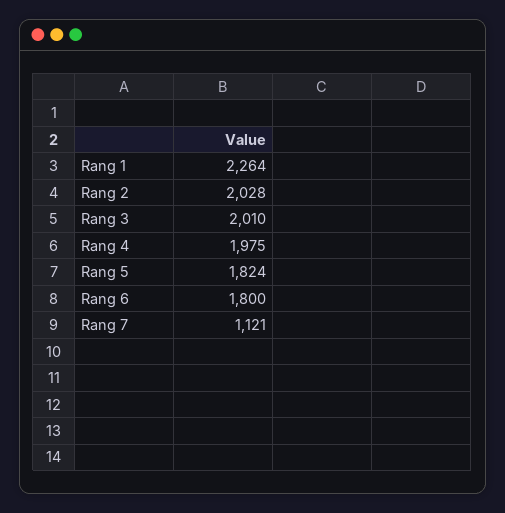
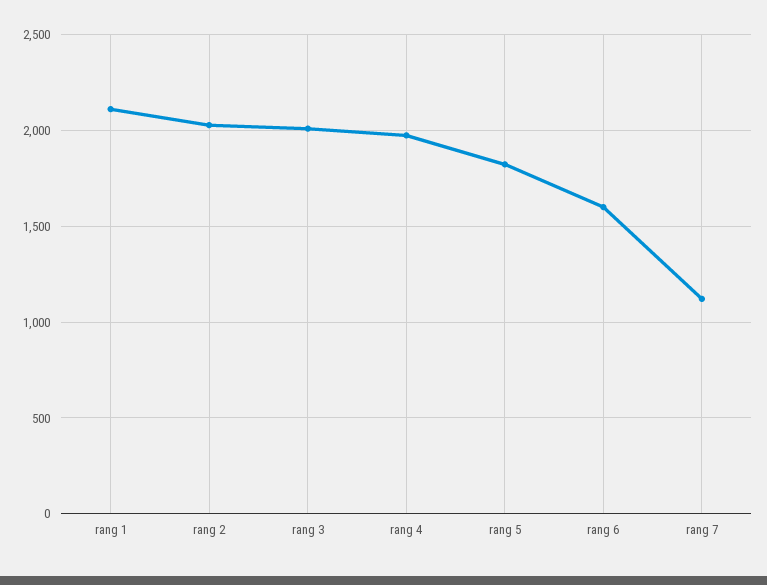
Rang 1: 2264 -> 2100
Rang 6: 1800 -> 1600

